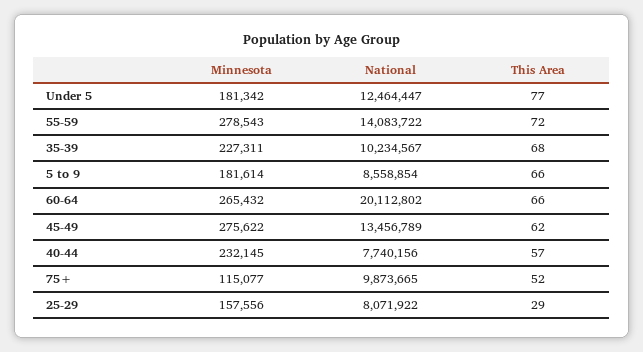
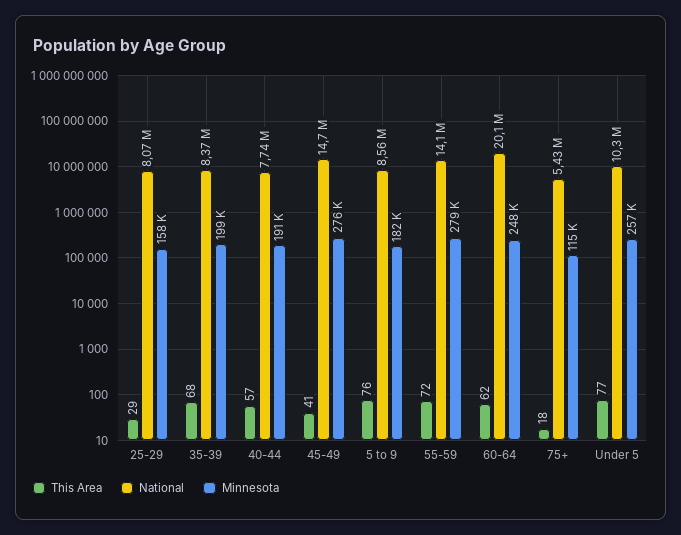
Minnesota, Under 5: 181342 -> 257000
National, Under 5: 12464447 -> 10300000
Minnesota, 35-39: 227311 -> 199000
National, 35-39: 10234567 -> 8370000
This Area, 5 to 9: 66 -> 76
Minnesota, 60-64: 265432 -> 248000
This Area, 60-64: 66 -> 62
National, 45-49: 13456789 -> 14700000
This Area, 45-49: 62 -> 41
Minnesota, 40-44: 232145 -> 191000
National, 75+: 9873665 -> 5430000
This Area, 75+: 52 -> 18

